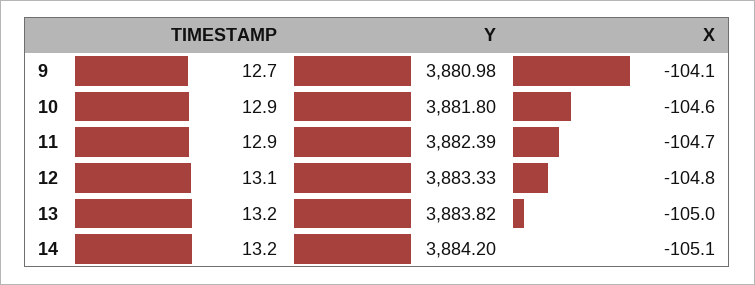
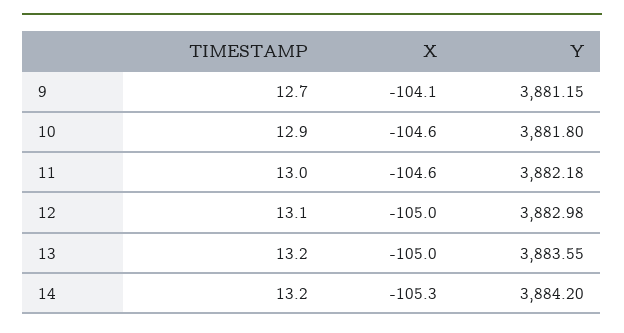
Y, 9: 3880.98 -> 3881.15
TIMESTAMP, 11: 12.9 -> 13
Y, 11: 3882.39 -> 3882.18
X, 11: -104.7 -> -104.6
Y, 12: 3883.33 -> 3882.98
X, 12: -104.8 -> -105
Y, 13: 3883.82 -> 3883.55
X, 14: -105.1 -> -105.3

